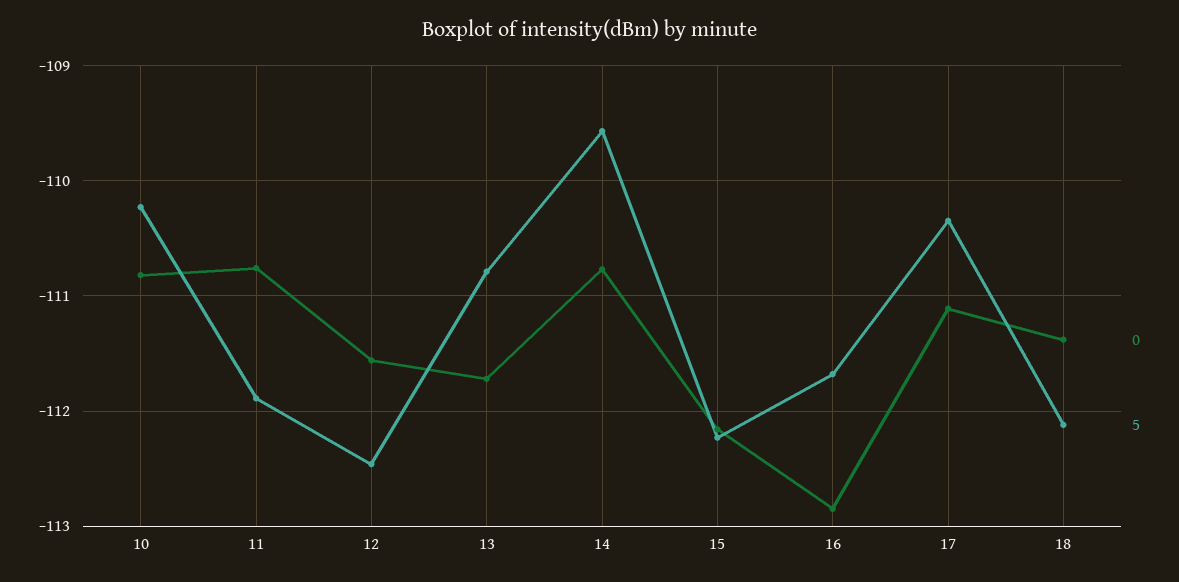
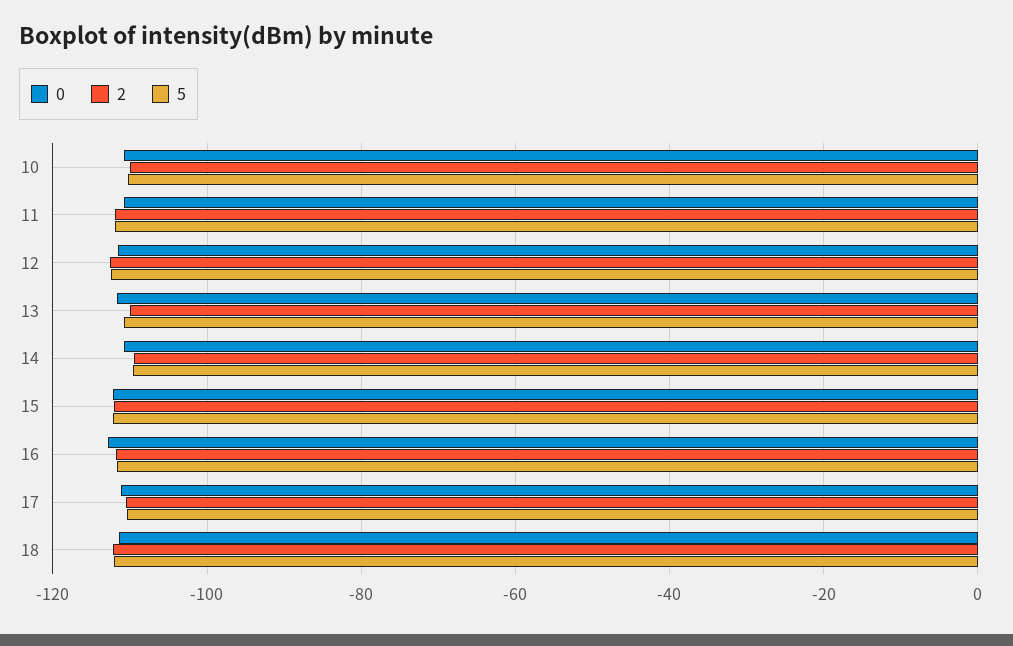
2, 10: none -> -110
2, 11: none -> -112
2, 12: none -> -112
2, 13: none -> -110
2, 14: none -> -110
2, 15: none -> -112
2, 16: none -> -112
2, 17: none -> -110
2, 18: none -> -112

